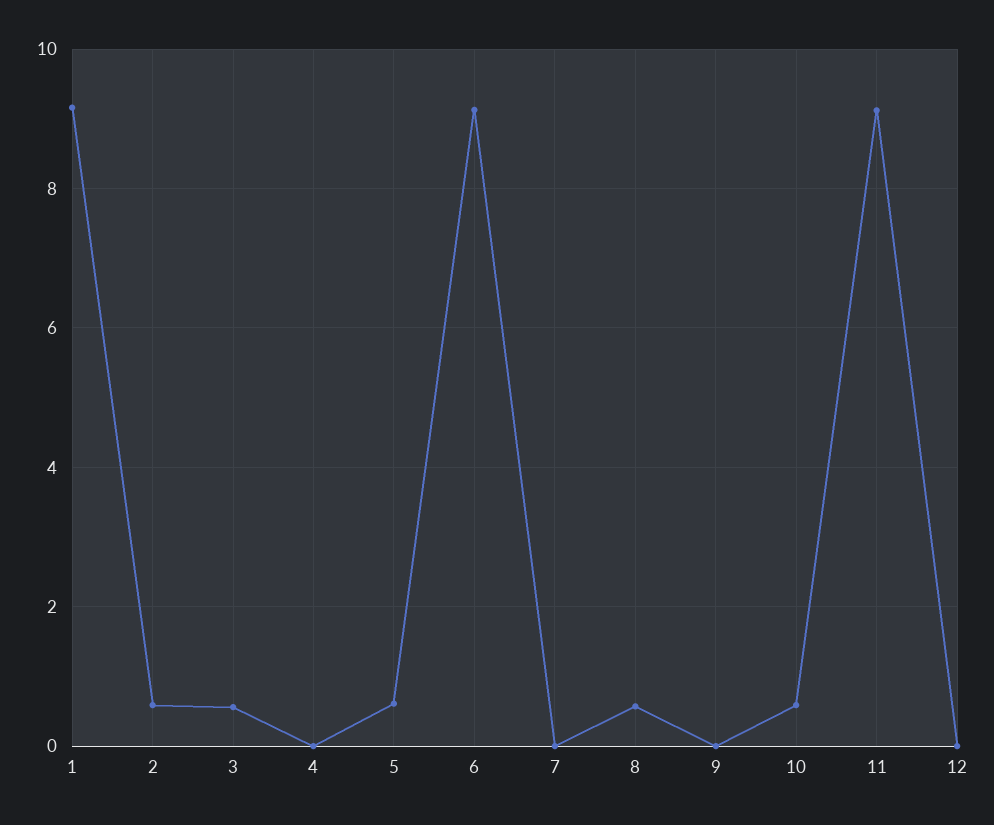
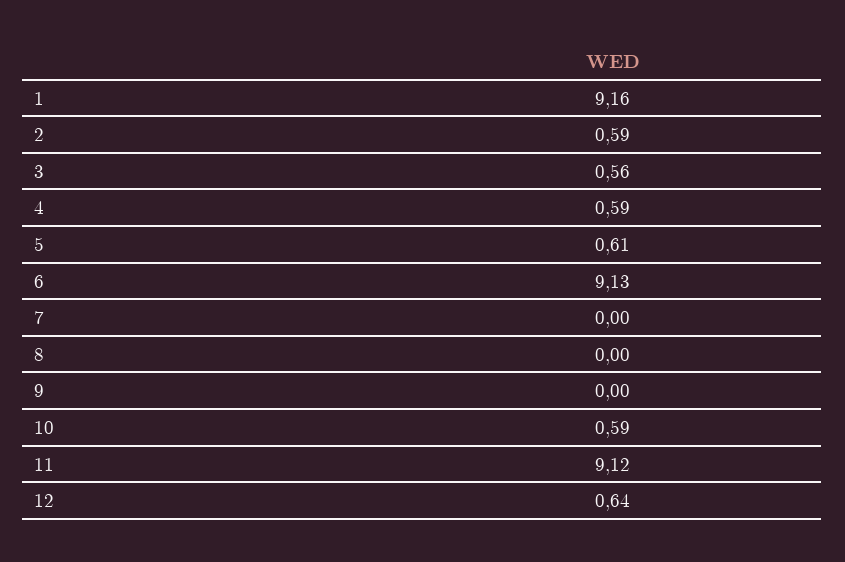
4: 0 -> 0.59
8: 0.6 -> 0
12: 0 -> 0.64

